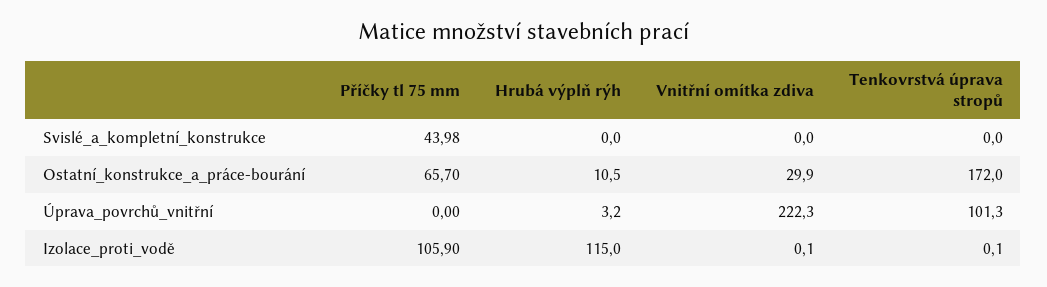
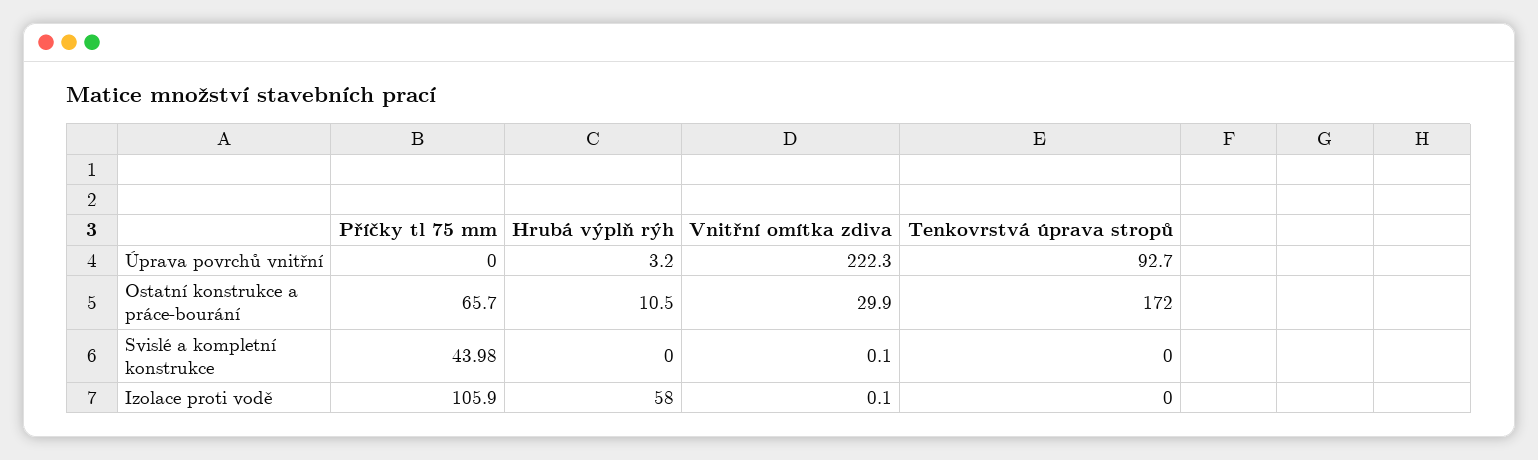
Vnitřní omítka zdiva, Svislé_a_kompletní_konstrukce: 0 -> 0.1
Tenkovrstvá úprava stropů, Úprava_povrchů_vnitřní: 101.3 -> 92.7
Hrubá výplň rýh, Izolace_proti_vodě: 115 -> 58
Tenkovrstvá úprava stropů, Izolace_proti_vodě: 0.1 -> 0

